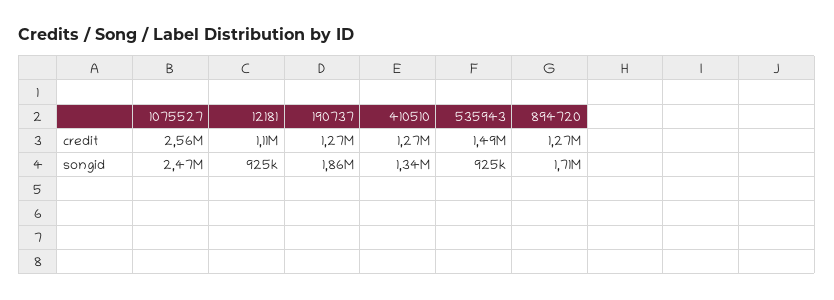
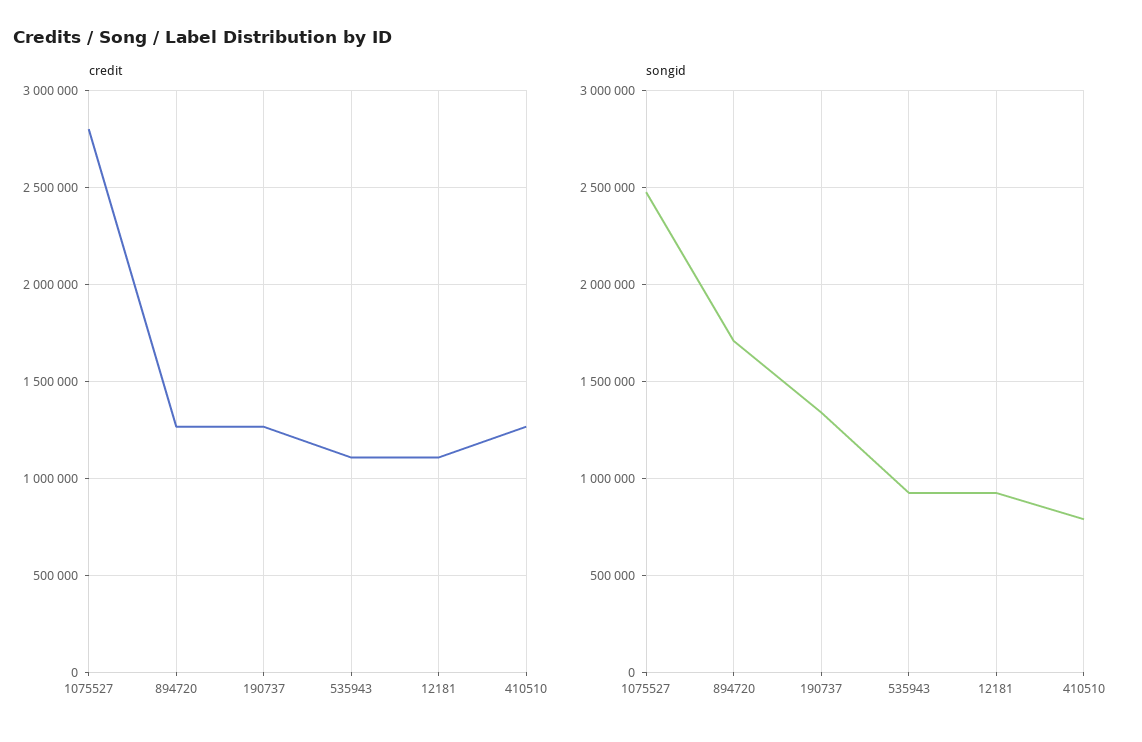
credit, 1075527: 2560000 -> 2800000
credit, 535943: 1490000 -> 1100000
songid, 190737: 1860000 -> 1350000
songid, 410510: 1340000 -> 800000

